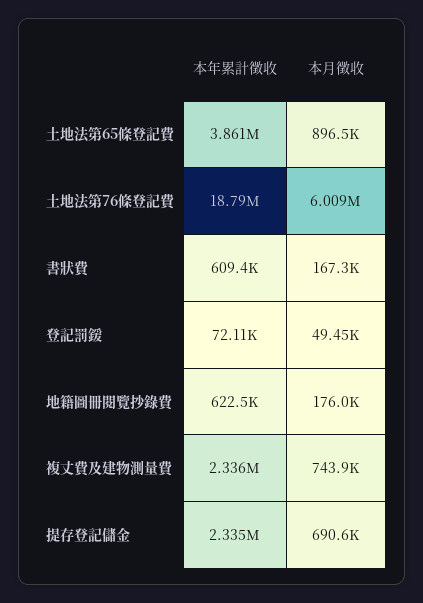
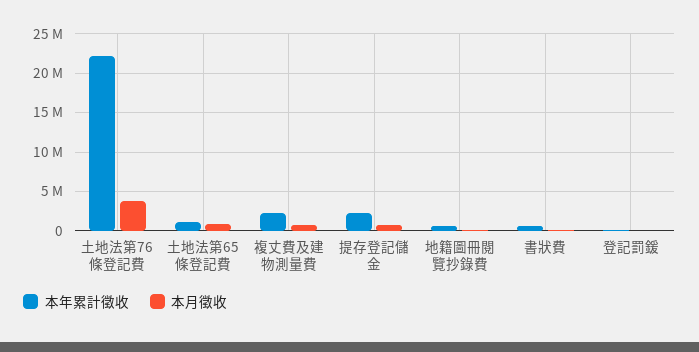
本年累計徵收, 土地法第65條登記費: 3861000 -> 1000000
本年累計徵收, 土地法第76條登記費: 18790000 -> 22000000
本月徵收, 土地法第76條登記費: 6009000 -> 4000000

